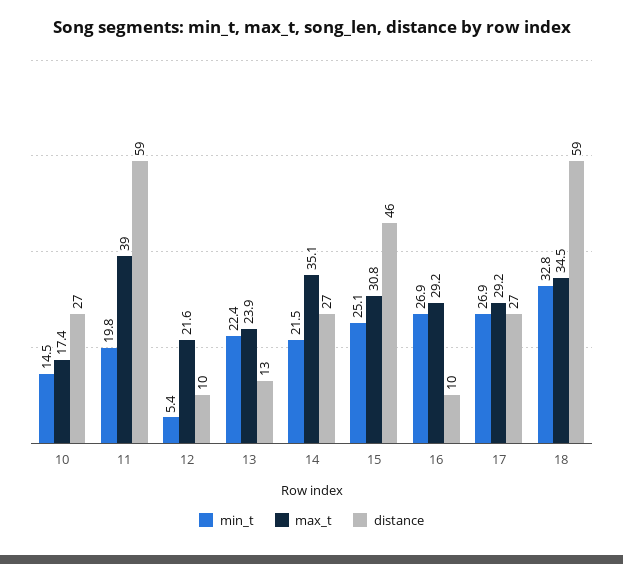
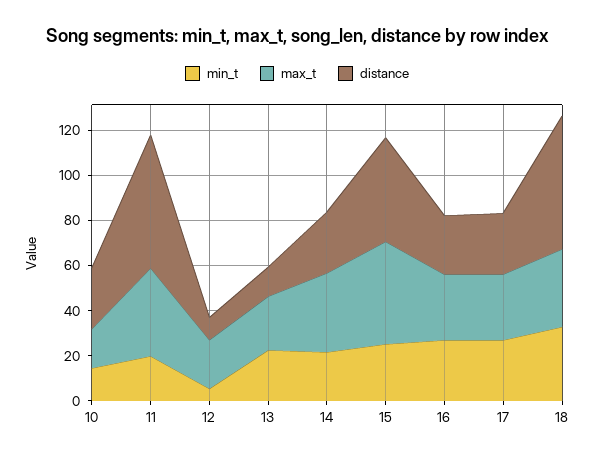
max_t, 15: 30.8 -> 45
distance, 16: 10 -> 25

